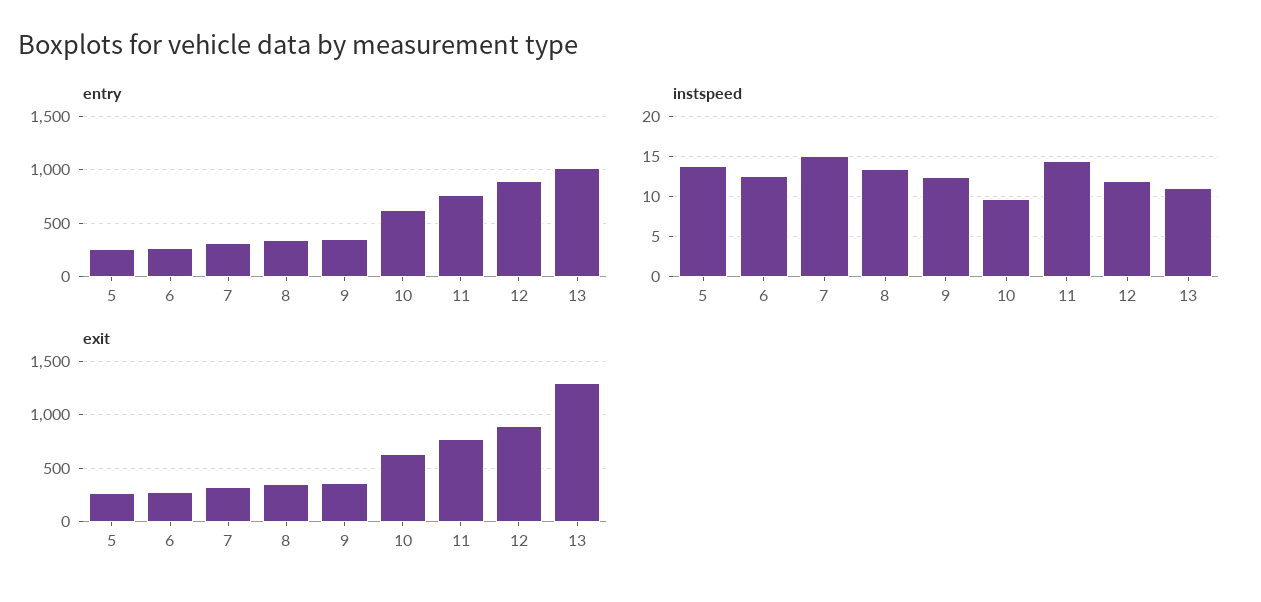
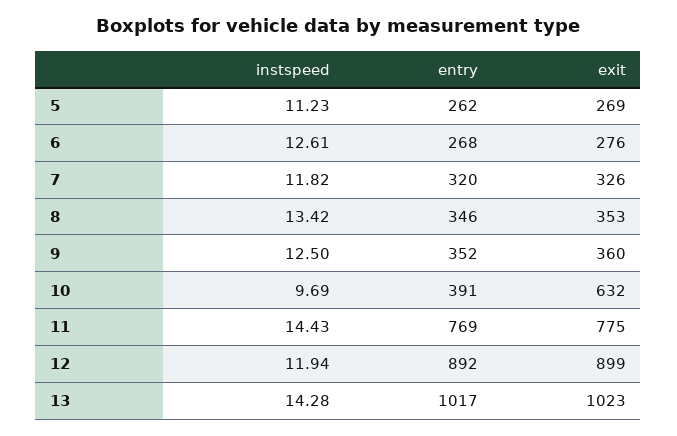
entry, 10: 600 -> 391
instspeed, 5: 14 -> 11.23
instspeed, 7: 15 -> 11.82
instspeed, 13: 11 -> 14.28
exit, 13: 1300 -> 1023

